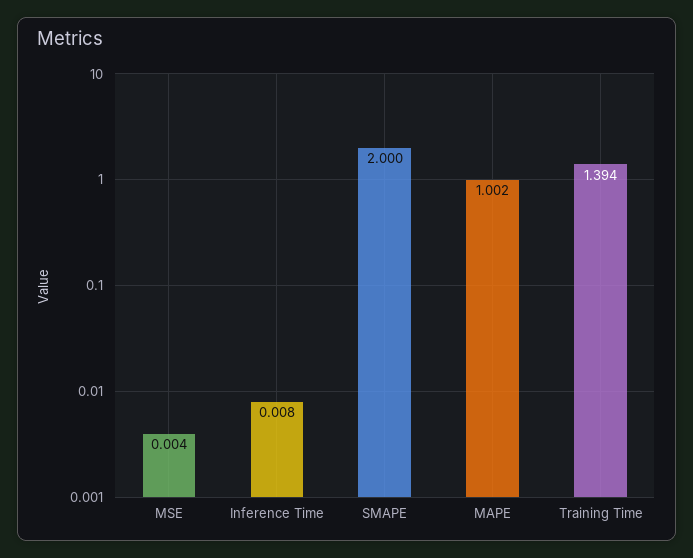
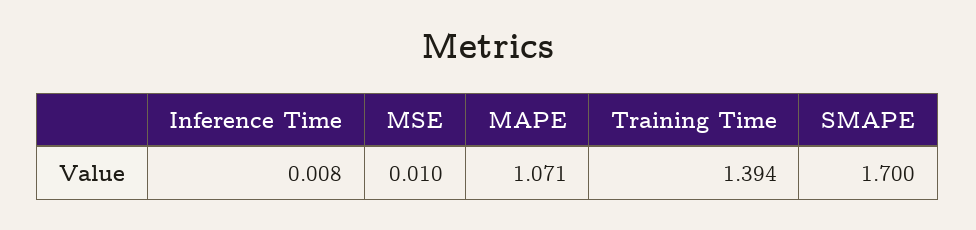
MSE: 0.004 -> 0.01
SMAPE: 2 -> 1.7
MAPE: 1.002 -> 1.071

